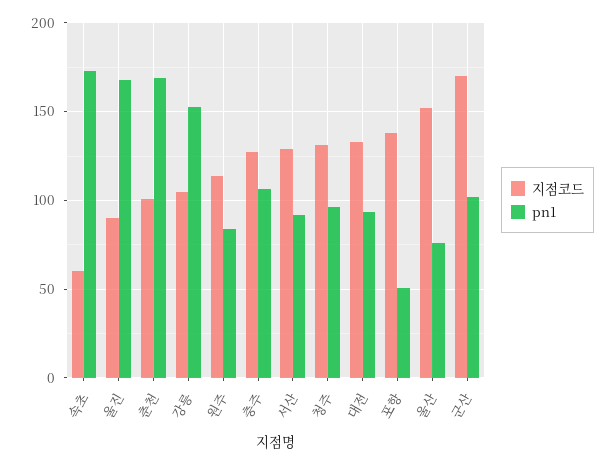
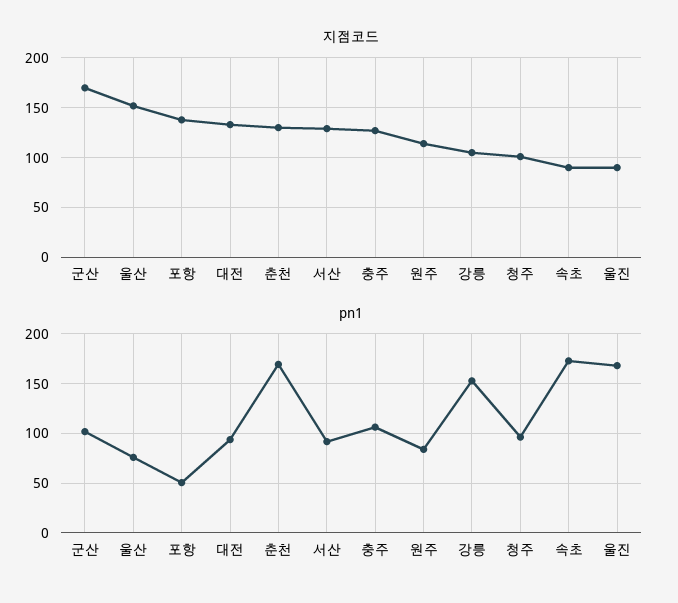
지점코드, 속초: 60 -> 90
지점코드, 춘천: 100 -> 130
지점코드, 청주: 130 -> 100

